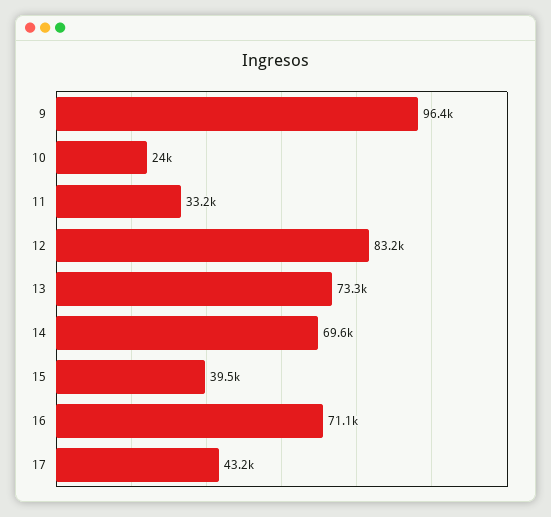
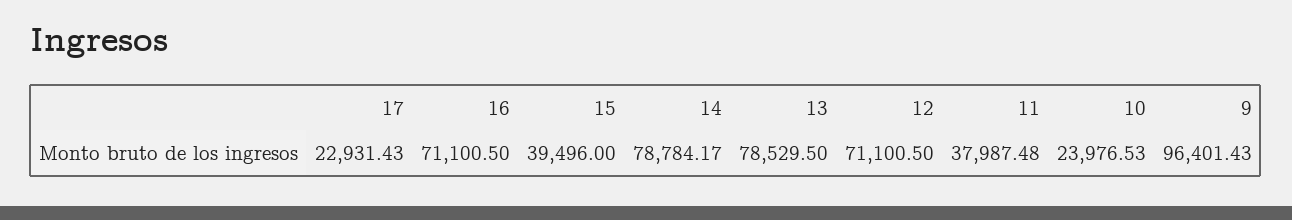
11: 33200 -> 37987.48
12: 83200 -> 71100.5
13: 73300 -> 78529.5
14: 69600 -> 78784.17
17: 43200 -> 22931.43

